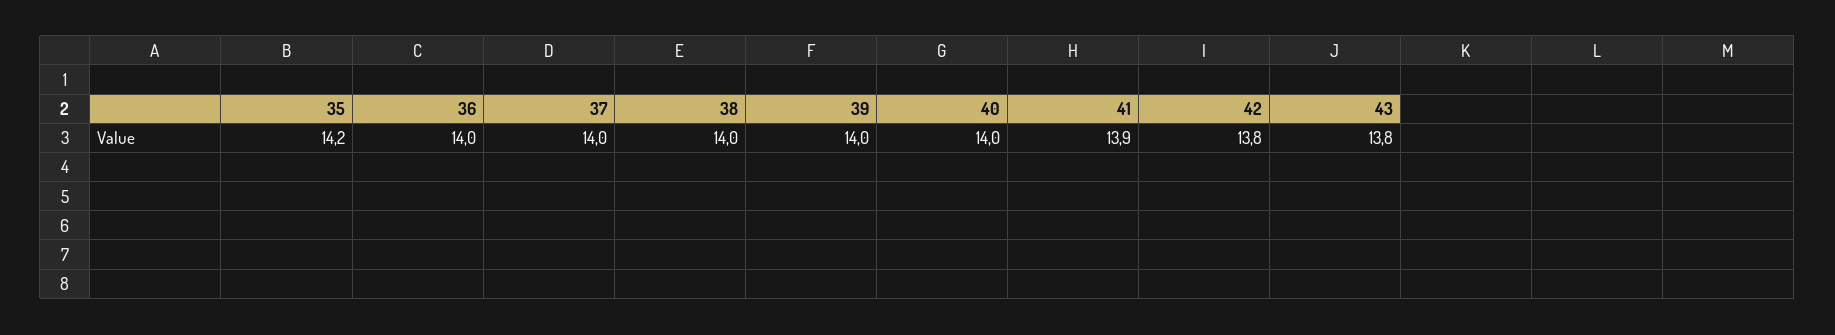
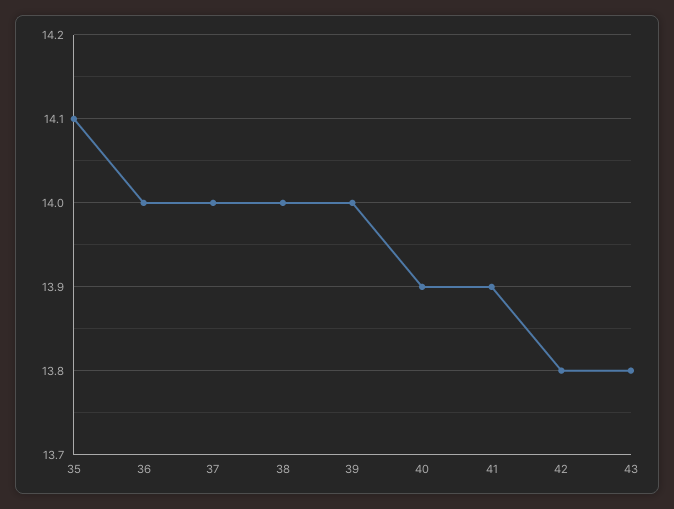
35: 14.2 -> 14.1
40: 14 -> 13.9

